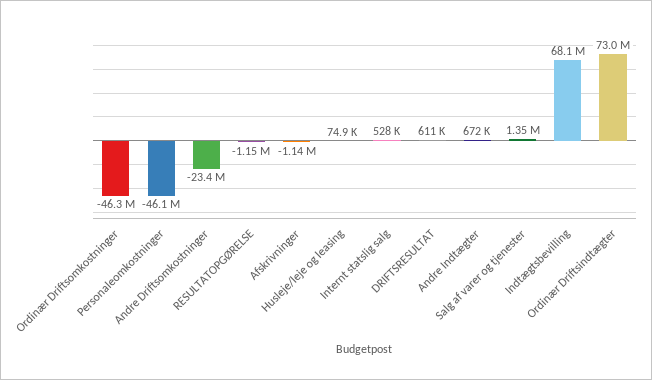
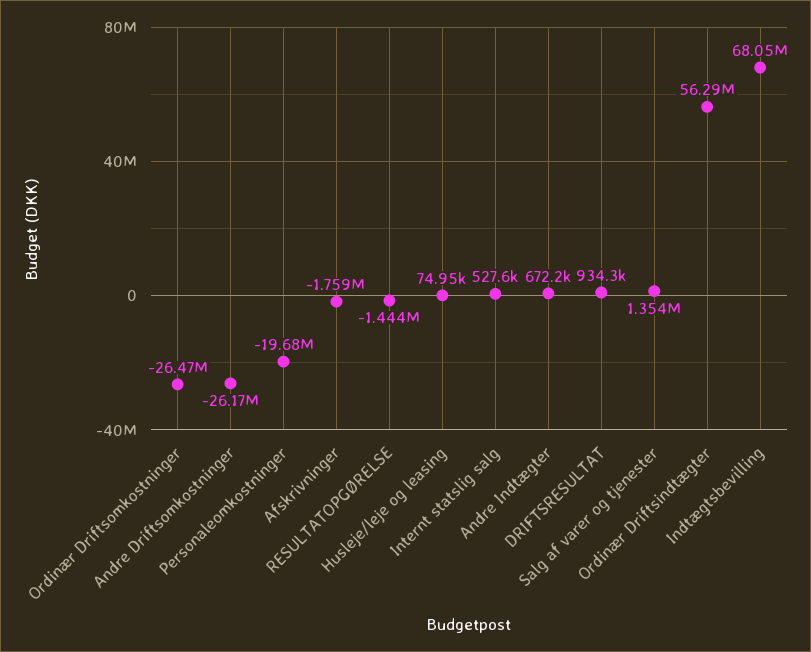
Ordinær Driftsomkostninger: -46300000 -> -26470000
Personaleomkostninger: -46100000 -> -19680000
Andre Driftsomkostninger: -23400000 -> -26170000
RESULTATOPGØRELSE: -1150000 -> -1444000
Afskrivninger: -1140000 -> -1759000
DRIFTSRESULTAT: 611000 -> 934300
Ordinær Driftsindtægter: 73000000 -> 56290000

